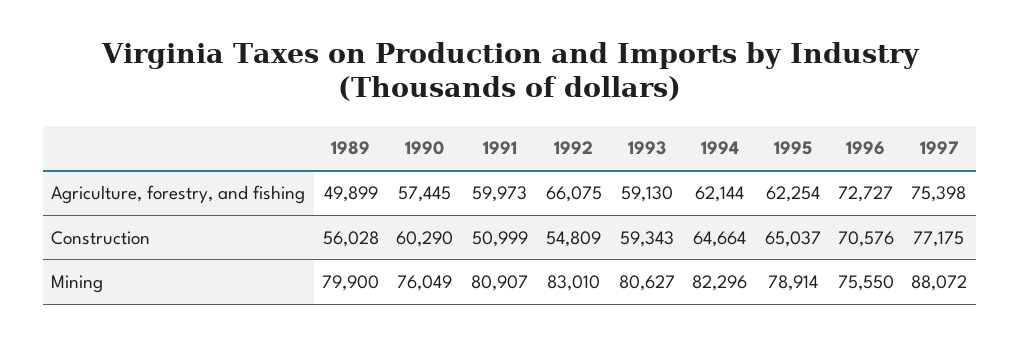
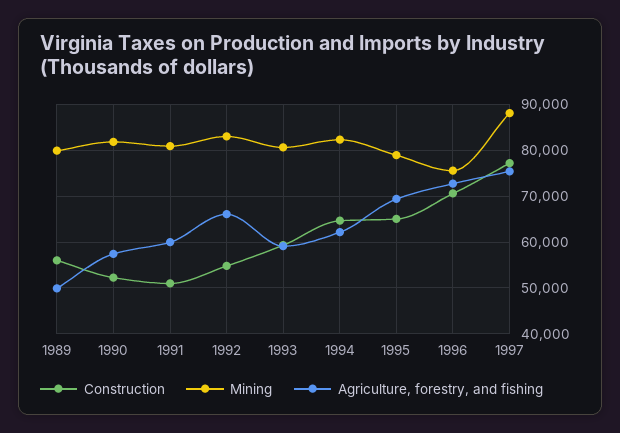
Agriculture, forestry, and fishing, 1995: 62254 -> 70000
Construction, 1990: 60290 -> 52000
Mining, 1990: 76049 -> 82000

